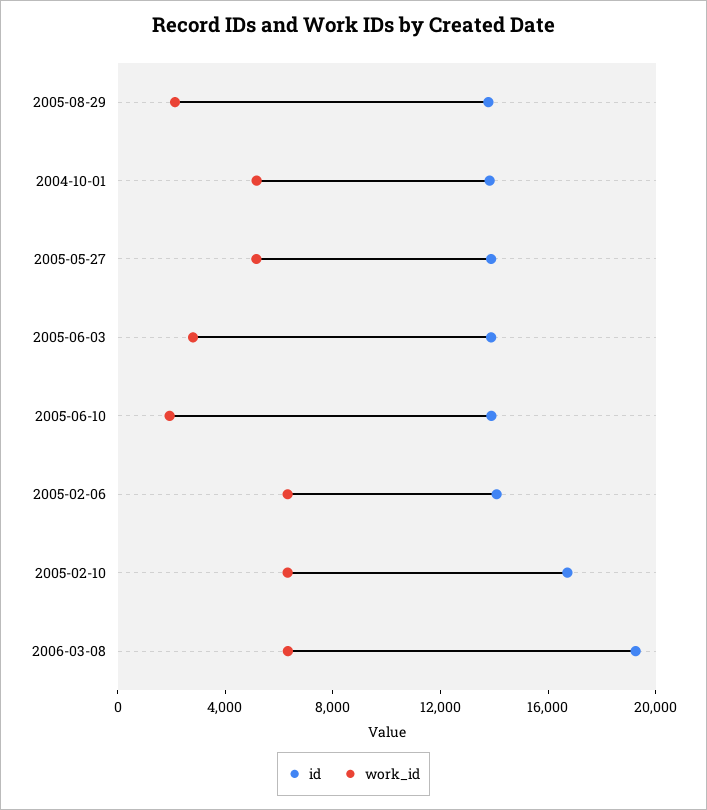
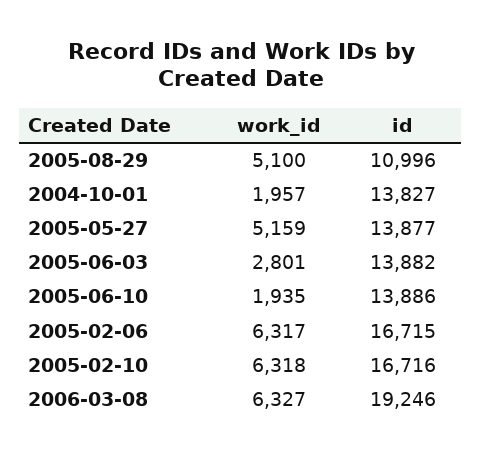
id, 2005-08-29: 14000 -> 10996
work_id, 2005-08-29: 2000 -> 5100
work_id, 2004-10-01: 5000 -> 1957
id, 2005-02-06: 14000 -> 16715

